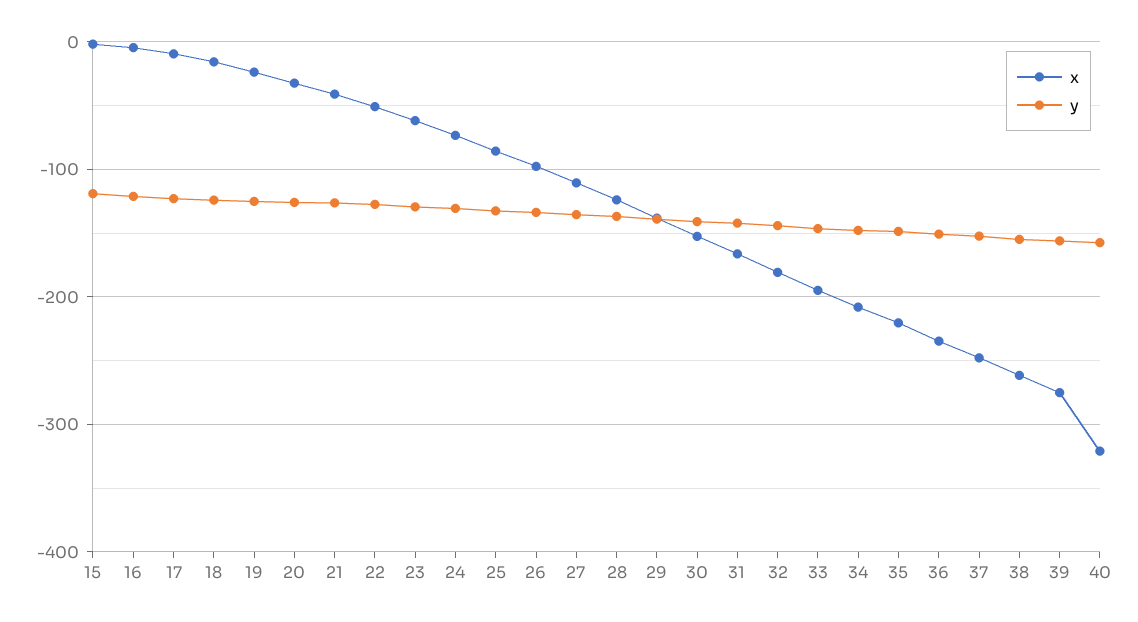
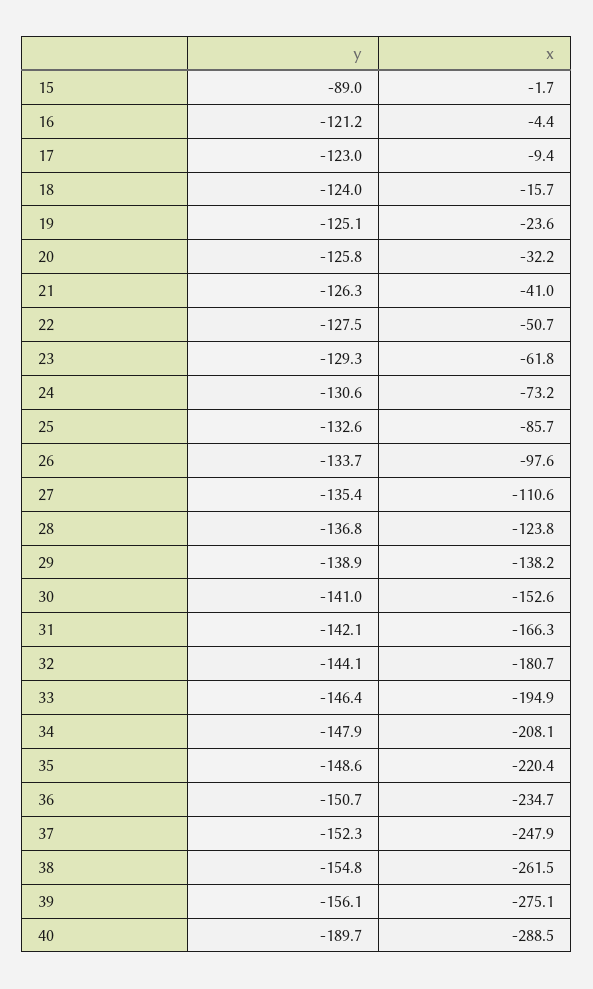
y, 15: -120 -> -89
x, 40: -320 -> -288.5
y, 40: -160 -> -189.7

